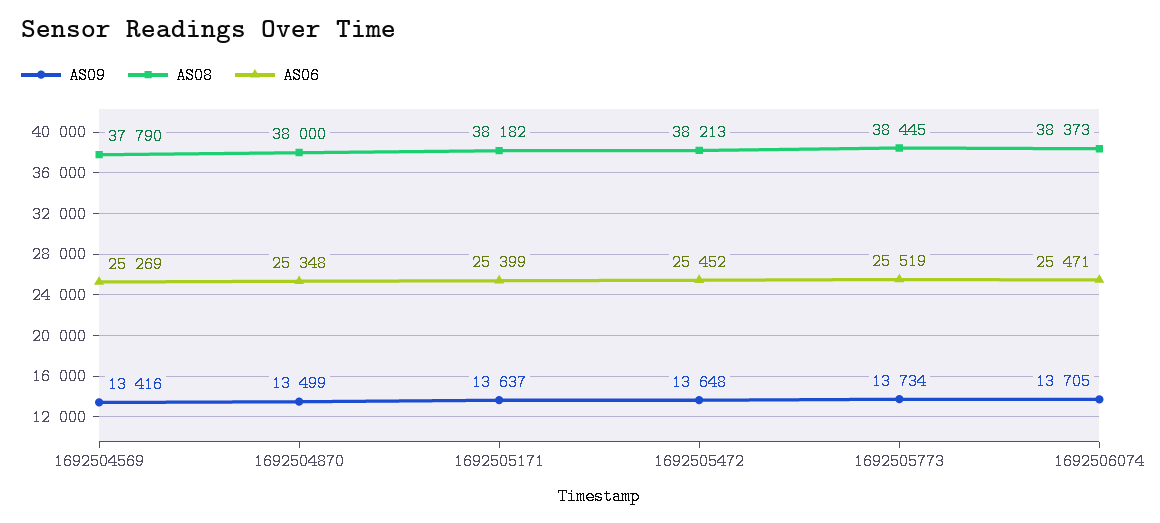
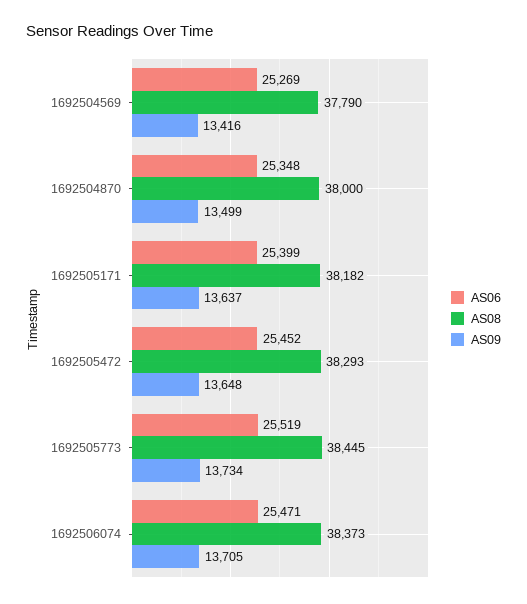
AS08, 1692505472: 38213 -> 38293

